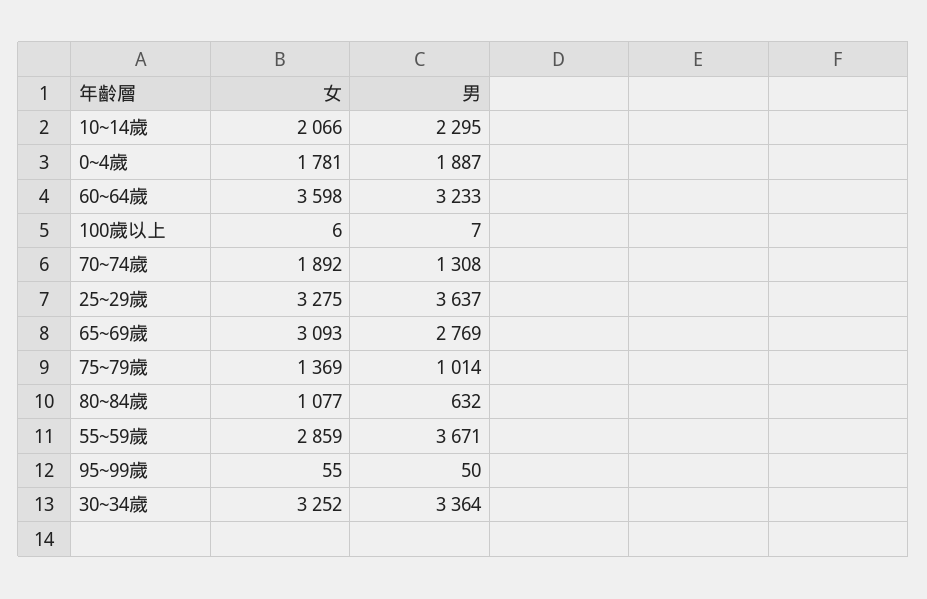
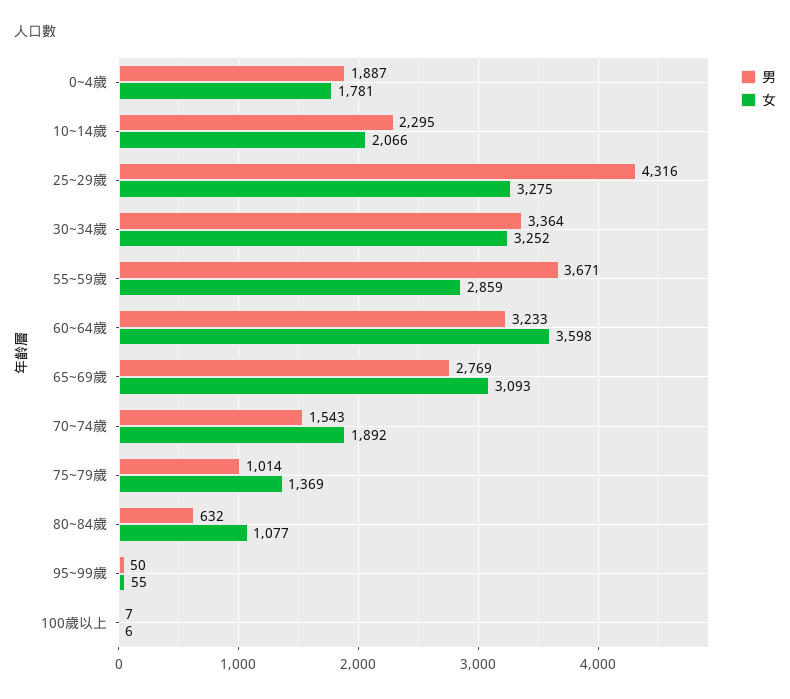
男, 70~74歲: 1308 -> 1543
男, 25~29歲: 3637 -> 4316

